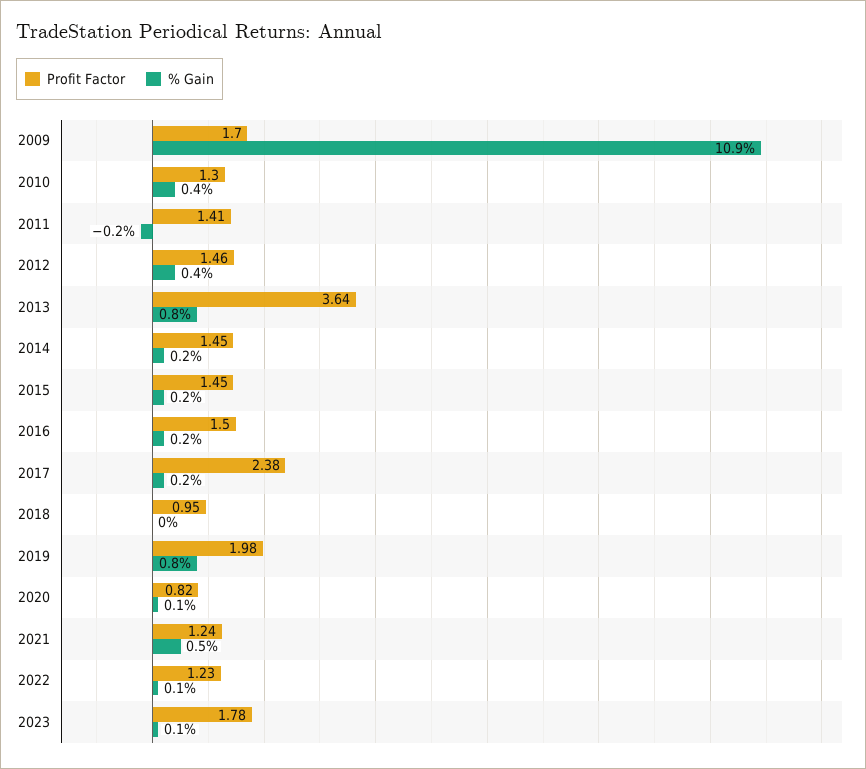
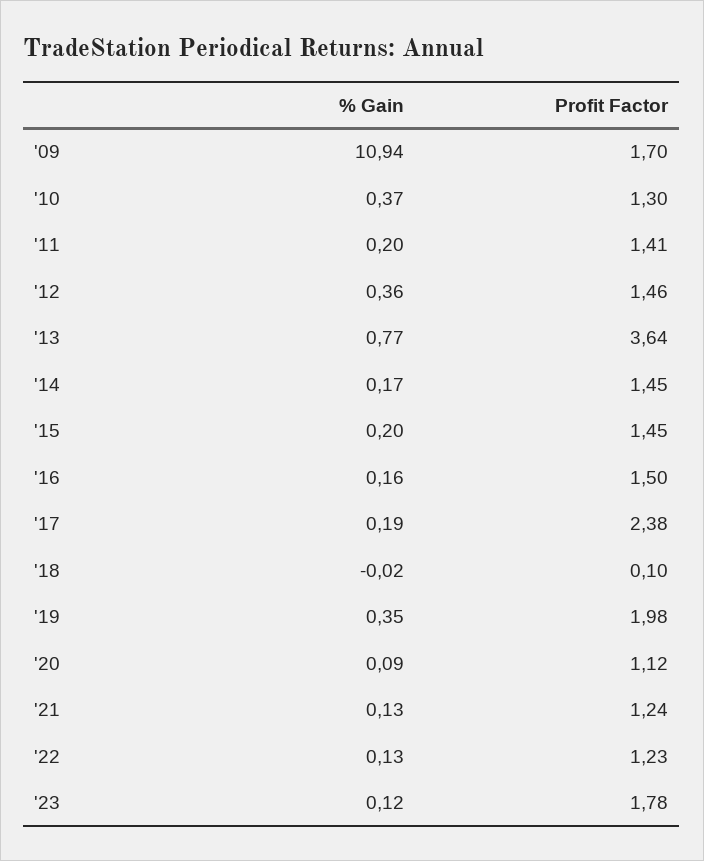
% Gain, 2011: -0.2 -> 0.2
Profit Factor, 2018: 0.95 -> 0.1
% Gain, 2019: 0.8 -> 0.35
Profit Factor, 2020: 0.82 -> 1.12
% Gain, 2021: 0.5 -> 0.13

